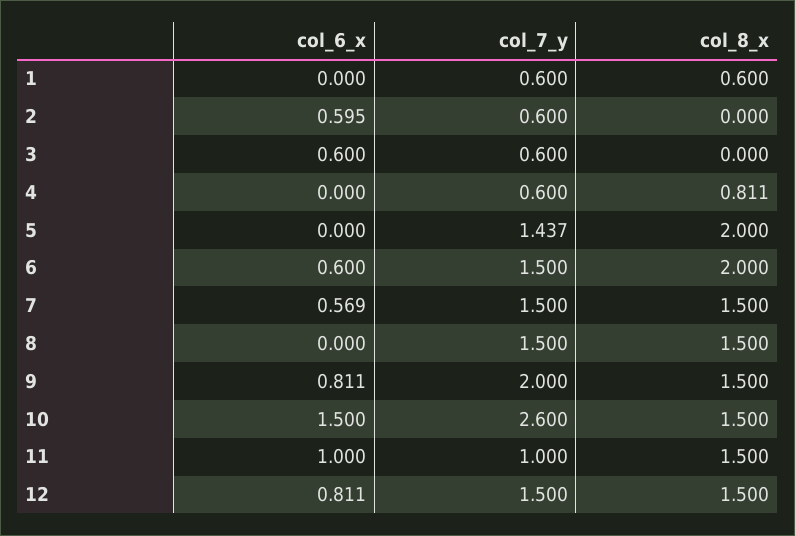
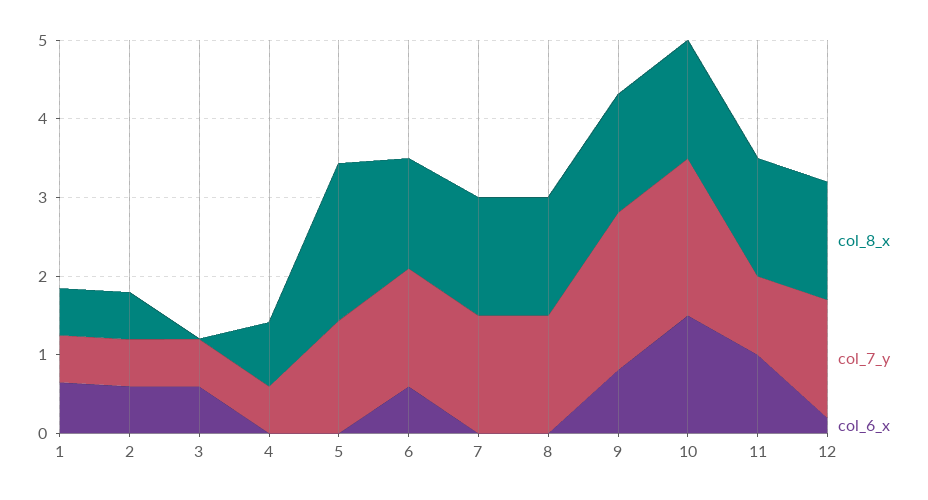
col_6_x, 1: 0 -> 0.6
col_8_x, 2: 0 -> 0.6
col_8_x, 6: 2 -> 1.4
col_6_x, 7: 0.569 -> 0
col_7_y, 10: 2.6 -> 2
col_6_x, 12: 0.811 -> 0.2

